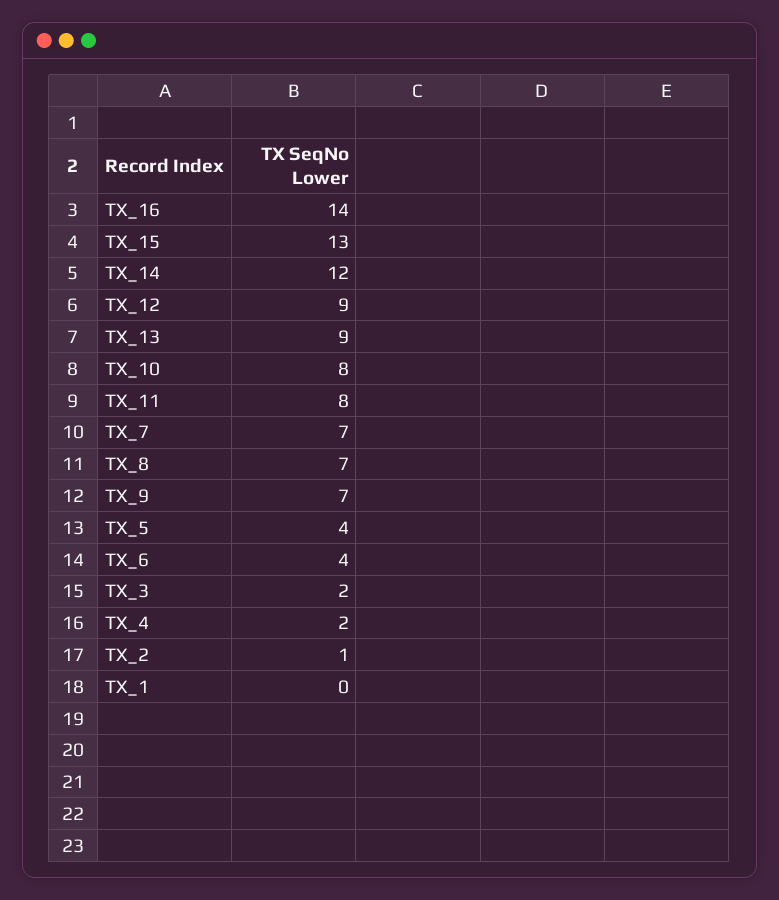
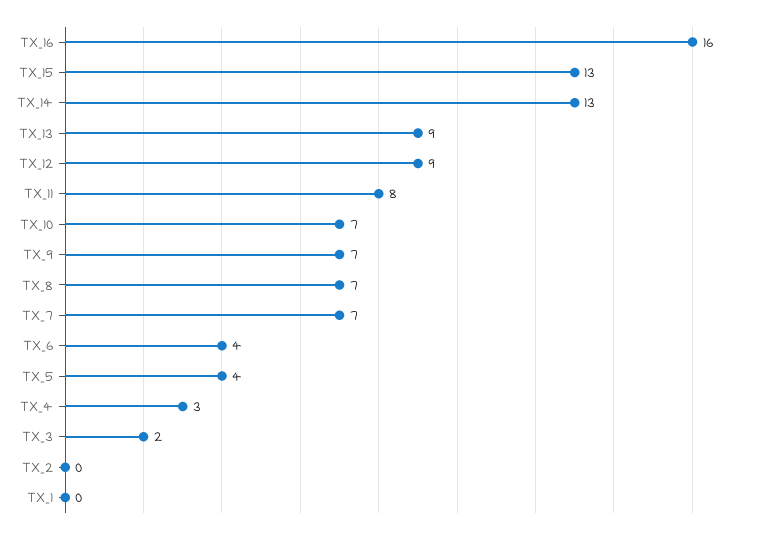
TX_16: 14 -> 16
TX_14: 12 -> 13
TX_10: 8 -> 7
TX_4: 2 -> 3
TX_2: 1 -> 0

